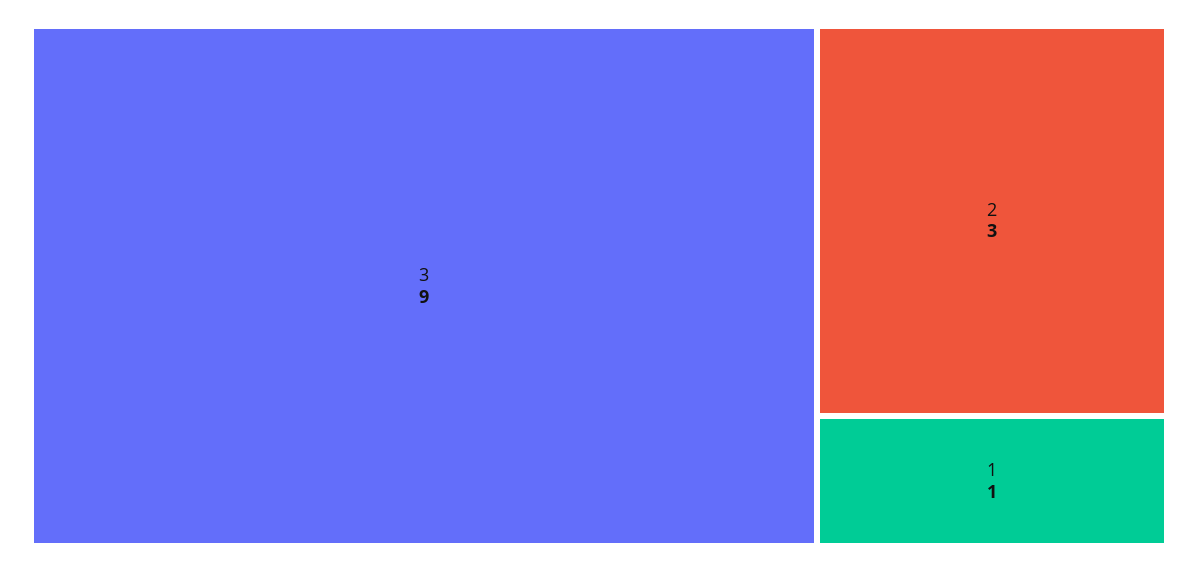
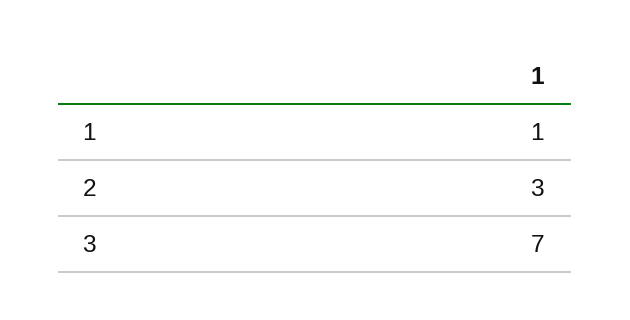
3: 9 -> 7

